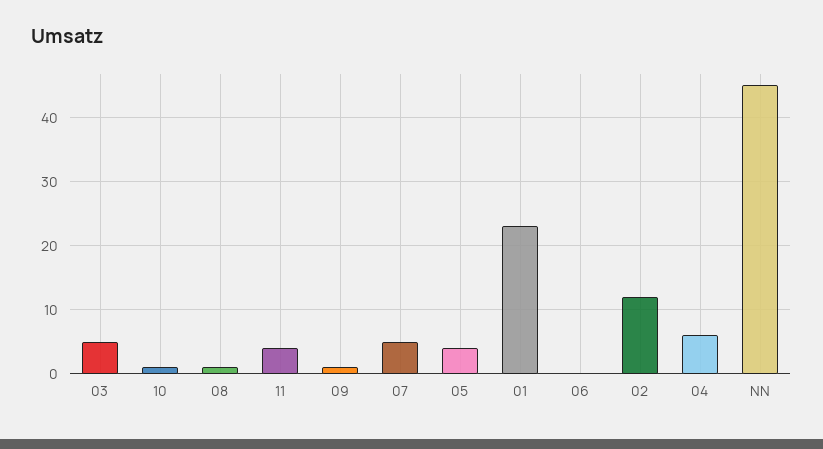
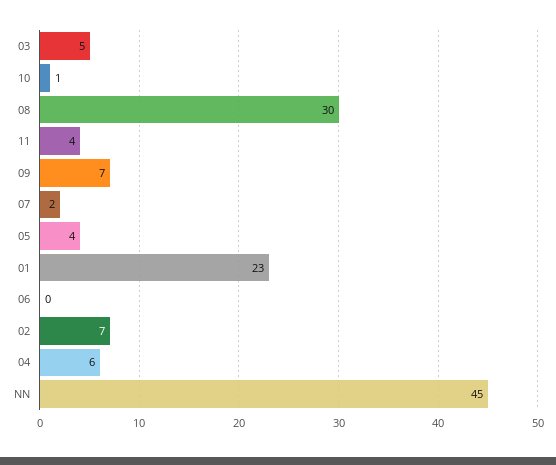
08: 1 -> 30
09: 1 -> 7
07: 5 -> 2
02: 12 -> 7

